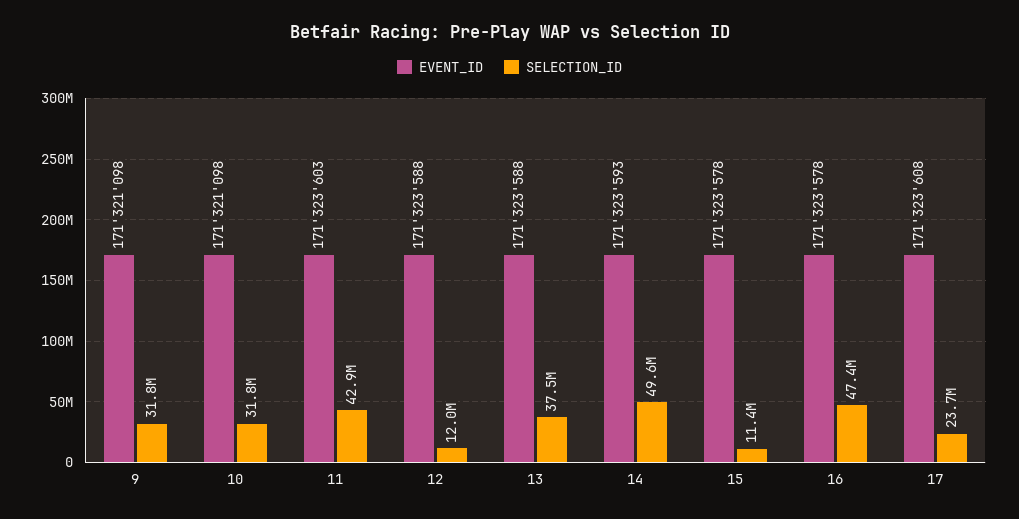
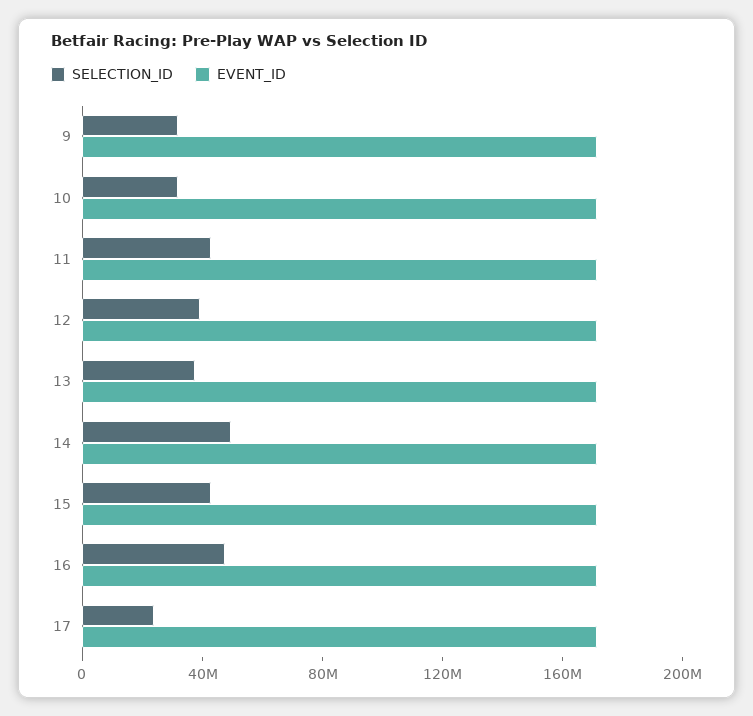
SELECTION_ID, 12: 12000000 -> 40000000
SELECTION_ID, 15: 11400000 -> 40000000

